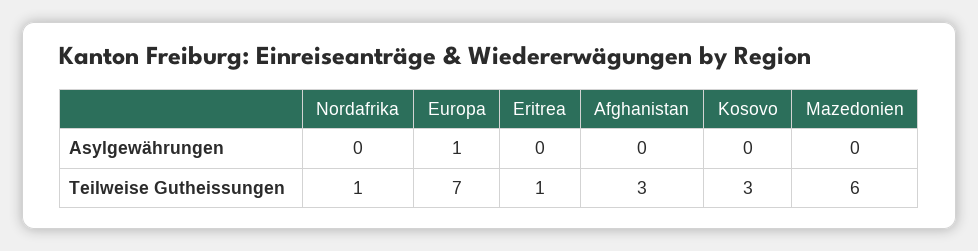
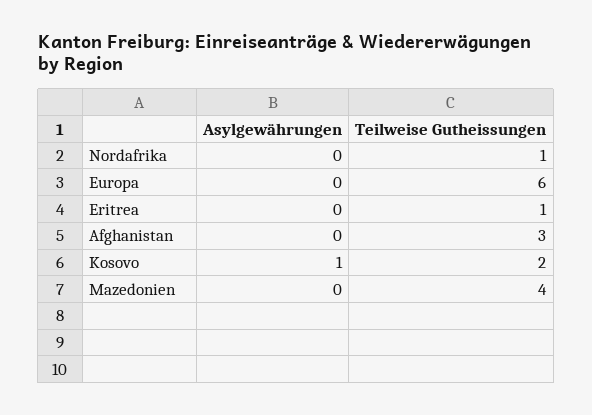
Europa, Asylgewährungen: 1 -> 0
Kosovo, Asylgewährungen: 0 -> 1
Europa, Teilweise Gutheissungen: 7 -> 6
Kosovo, Teilweise Gutheissungen: 3 -> 2
Mazedonien, Teilweise Gutheissungen: 6 -> 4

